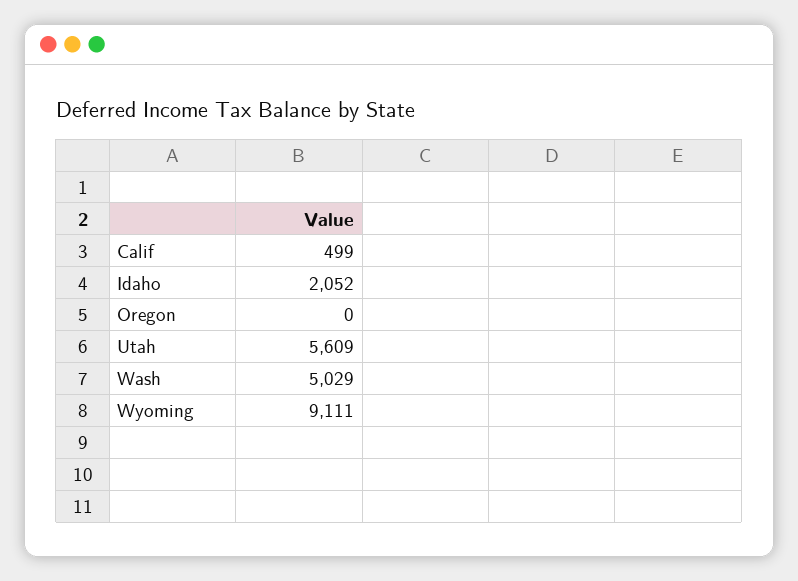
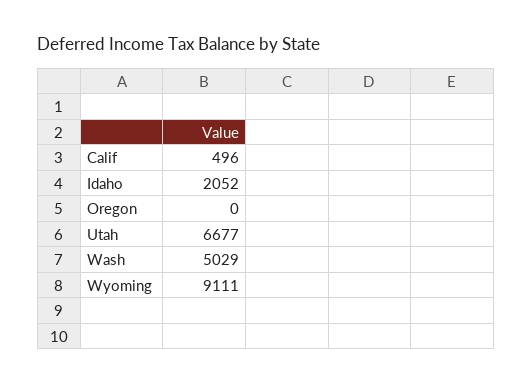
Calif: 499 -> 496
Utah: 5609 -> 6677

